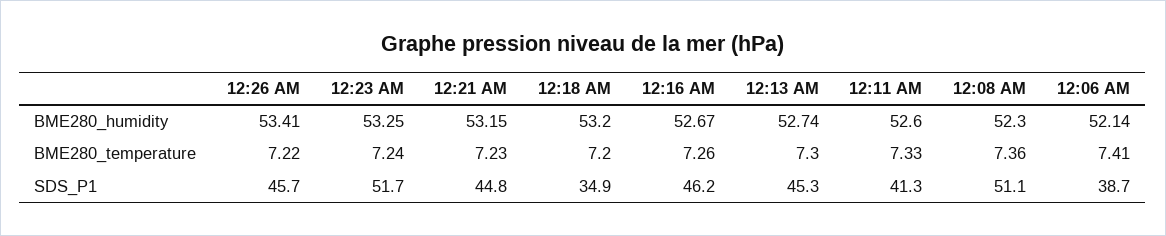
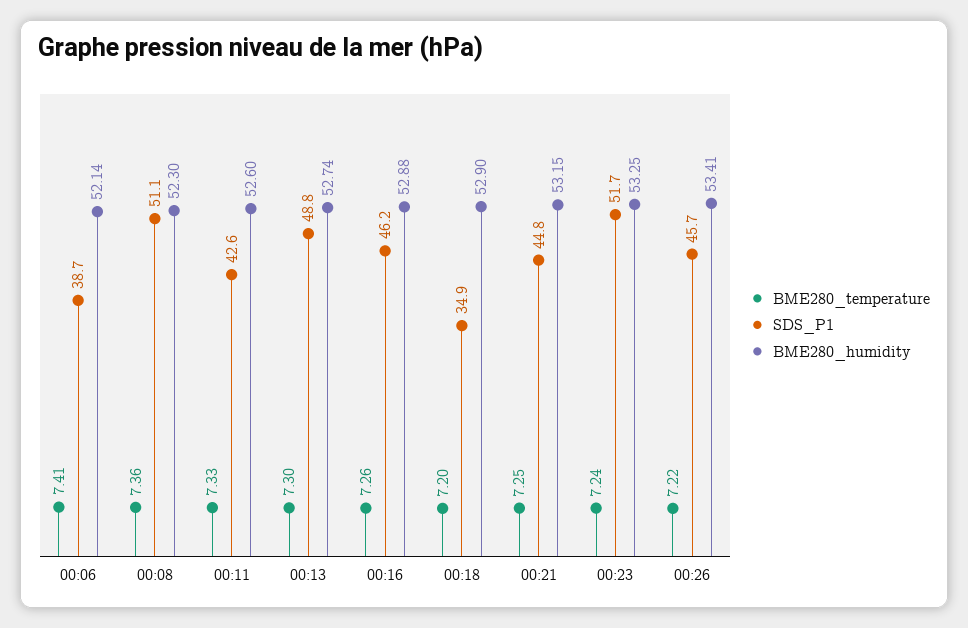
BME280_humidity, 12:18 AM: 53.2 -> 52.9
BME280_humidity, 12:16 AM: 52.67 -> 52.88
BME280_temperature, 12:21 AM: 7.23 -> 7.25
SDS_P1, 12:13 AM: 45.3 -> 48.8
SDS_P1, 12:11 AM: 41.3 -> 42.6

